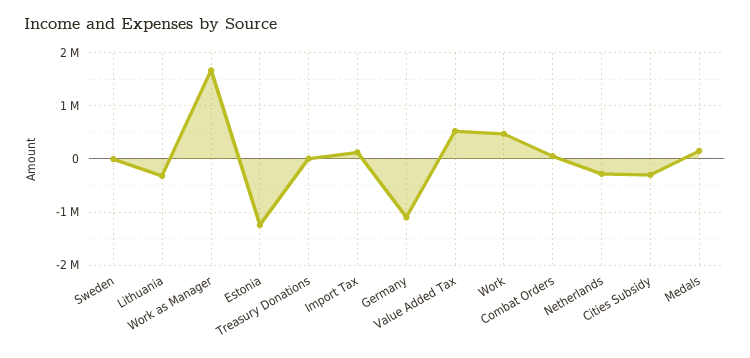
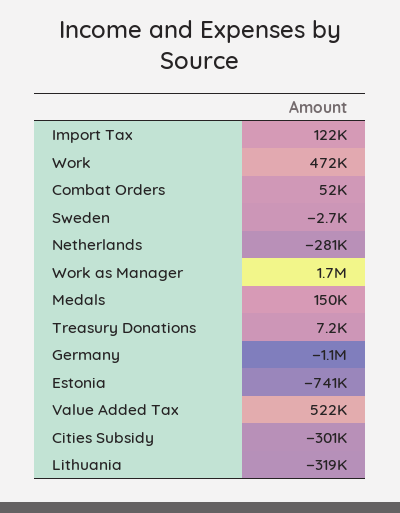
Estonia: -1200000 -> -741000

